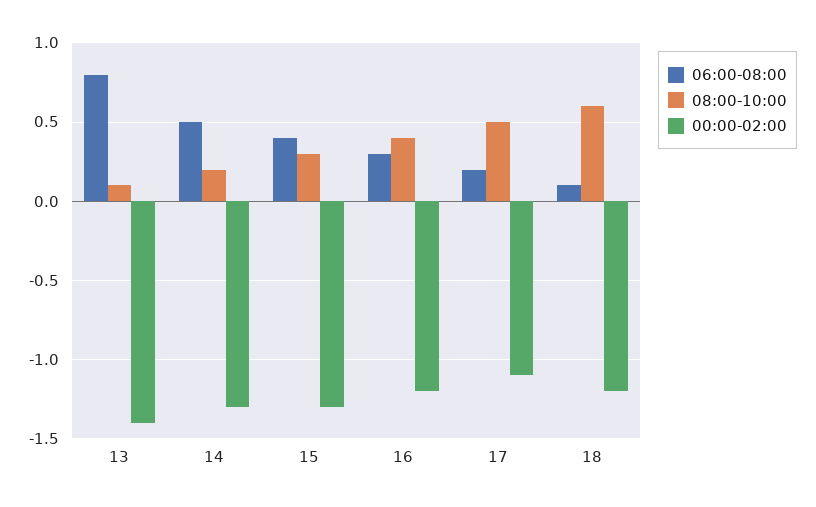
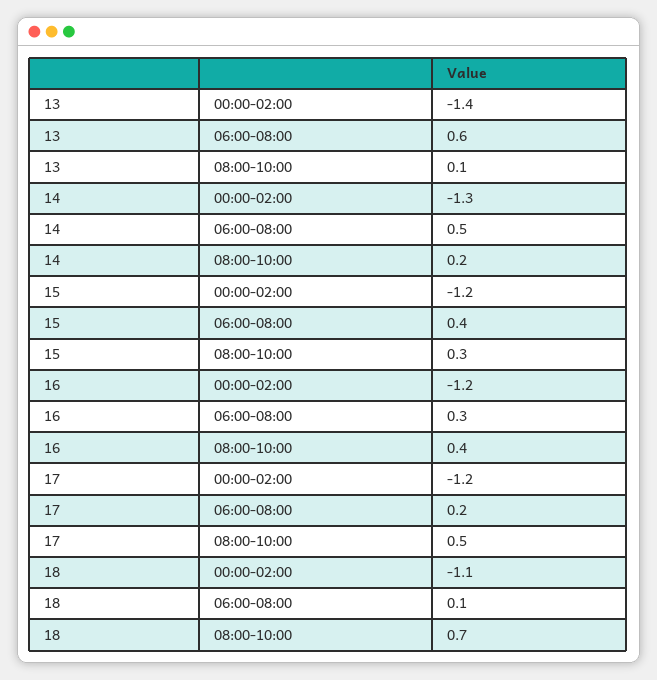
06:00-08:00, 13: 0.8 -> 0.6
00:00-02:00, 15: -1.3 -> -1.2
00:00-02:00, 17: -1.1 -> -1.2
08:00-10:00, 18: 0.6 -> 0.7
00:00-02:00, 18: -1.2 -> -1.1

